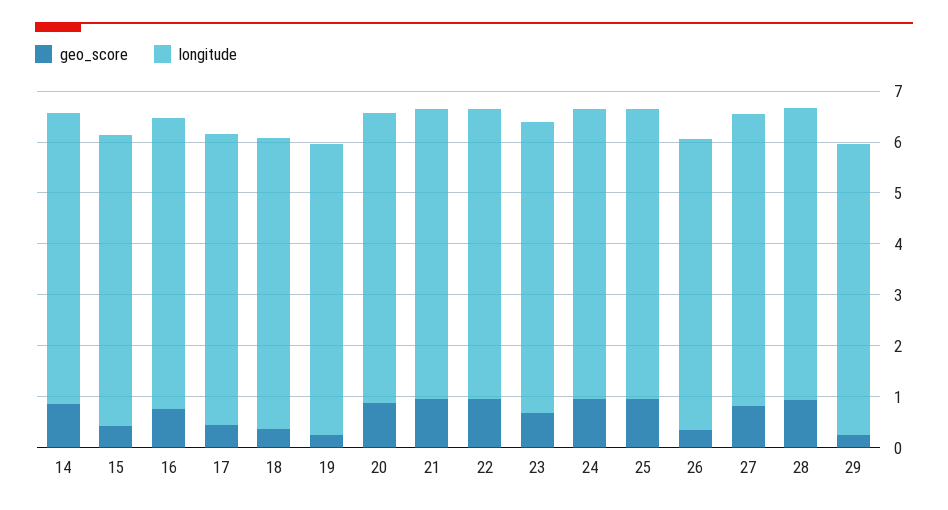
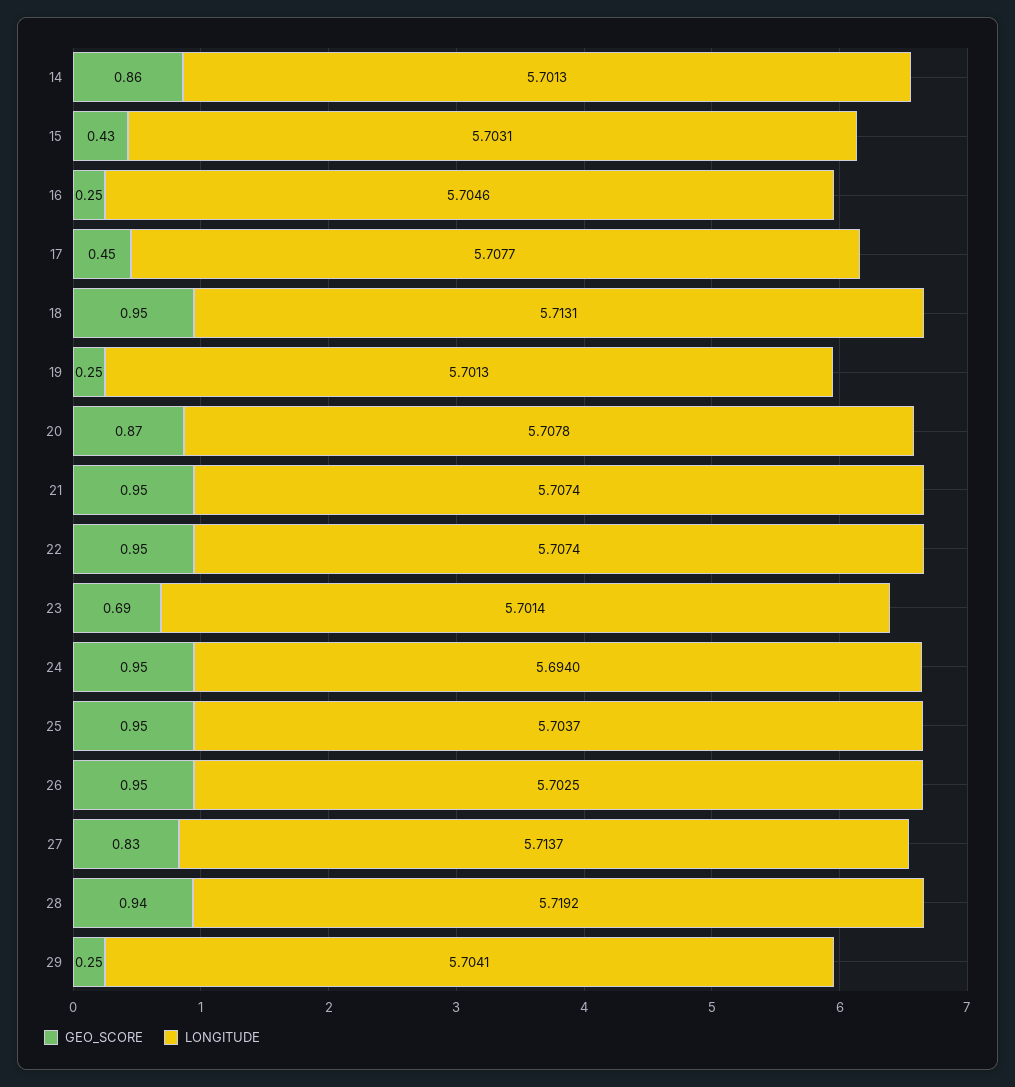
geo_score, 16: 0.8 -> 0.25
geo_score, 18: 0.4 -> 0.95
geo_score, 26: 0.4 -> 0.95

